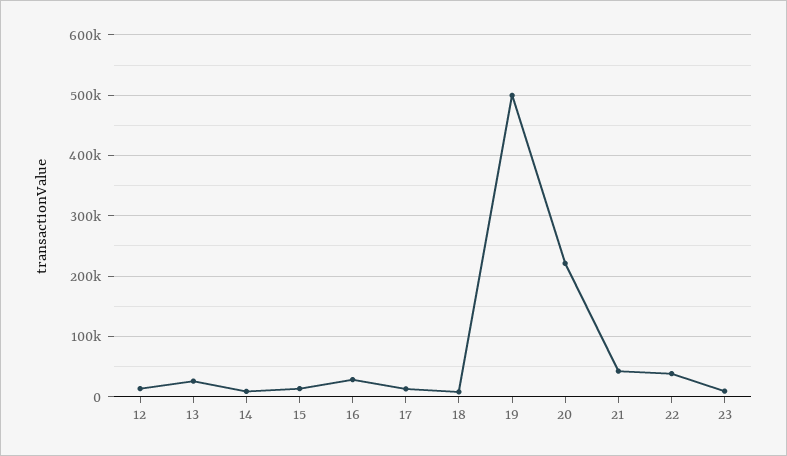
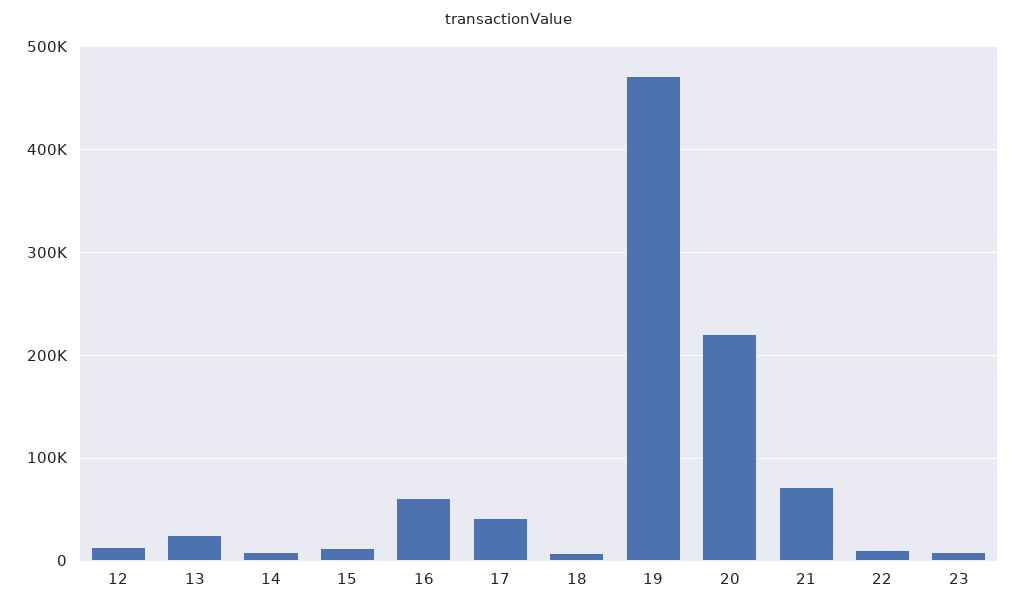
16: 30000 -> 60000
17: 10000 -> 40000
19: 500000 -> 470000
21: 40000 -> 70000
22: 40000 -> 10000

